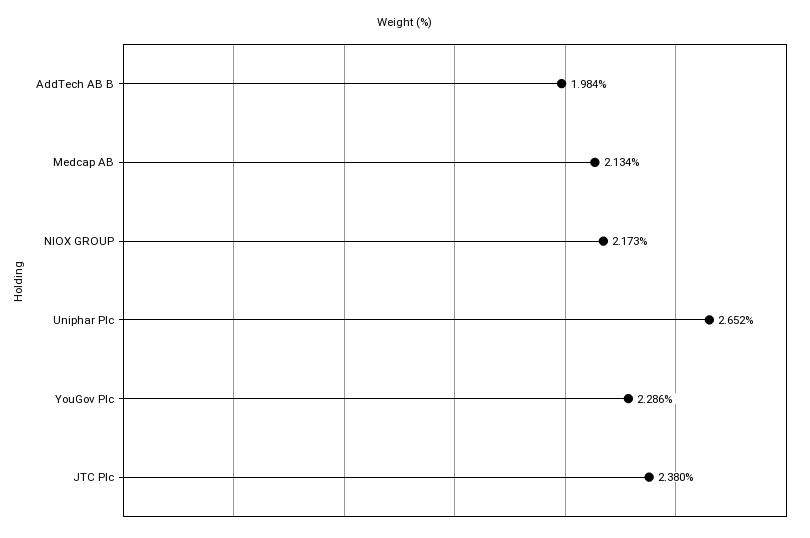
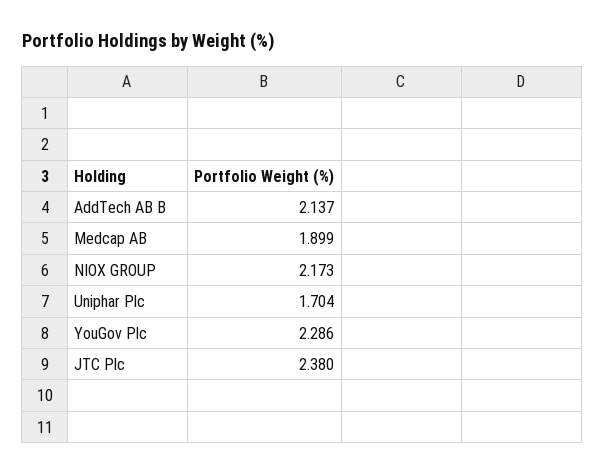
AddTech AB B: 1.984 -> 2.137
Medcap AB: 2.134 -> 1.899
Uniphar Plc: 2.652 -> 1.704

